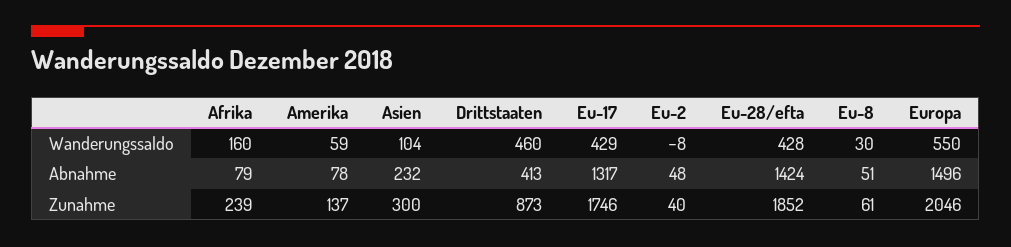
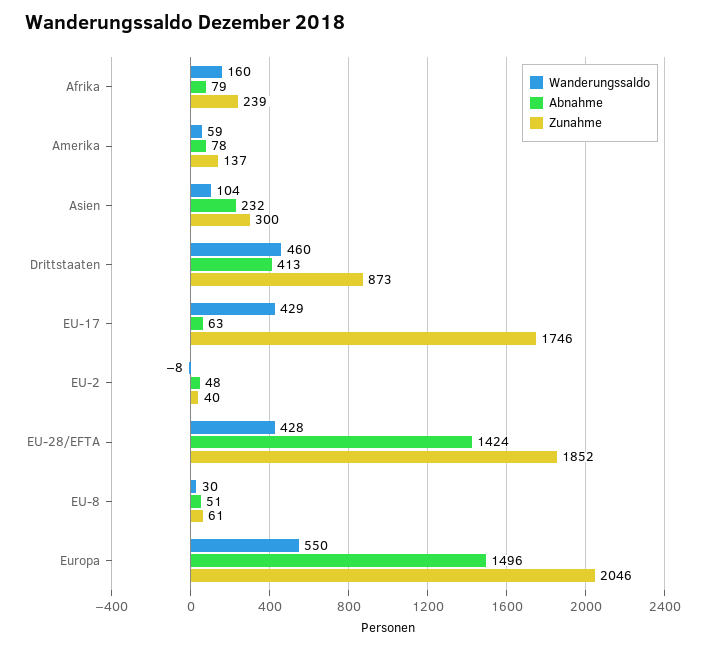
Abnahme, Eu-17: 1317 -> 63

